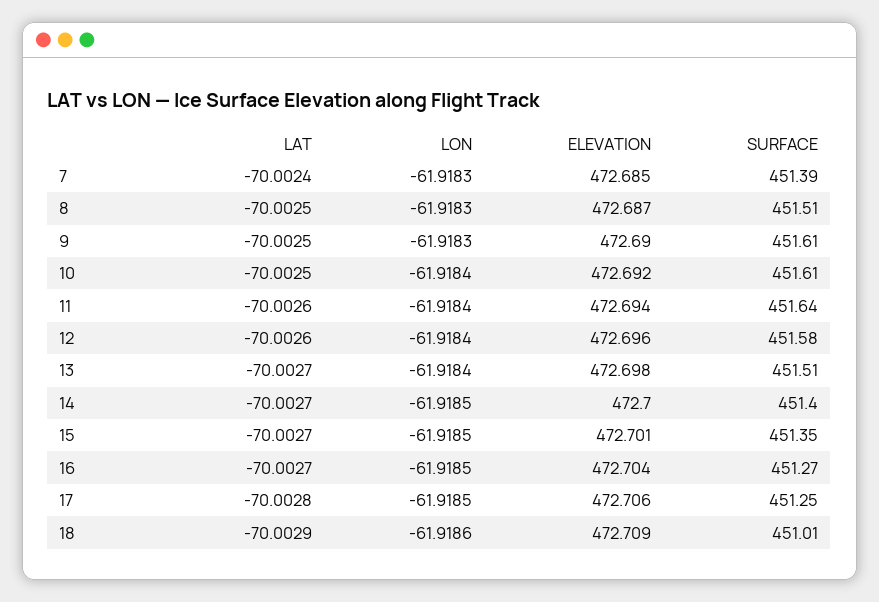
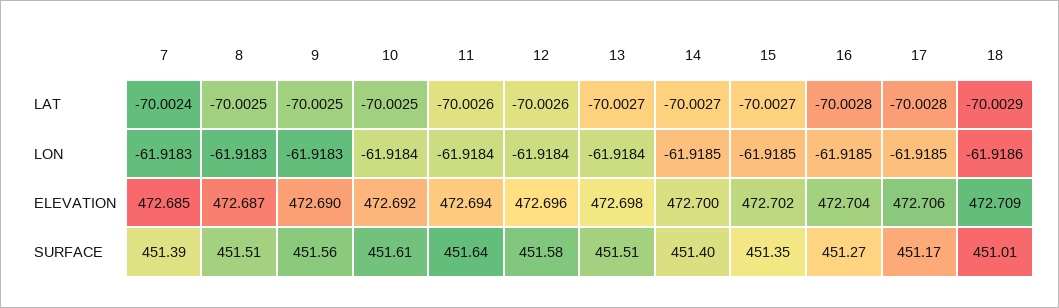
SURFACE, 9: 451.61 -> 451.56
ELEVATION, 15: 472.701 -> 472.702
LAT, 16: -70.0027 -> -70.0028
SURFACE, 17: 451.25 -> 451.17

